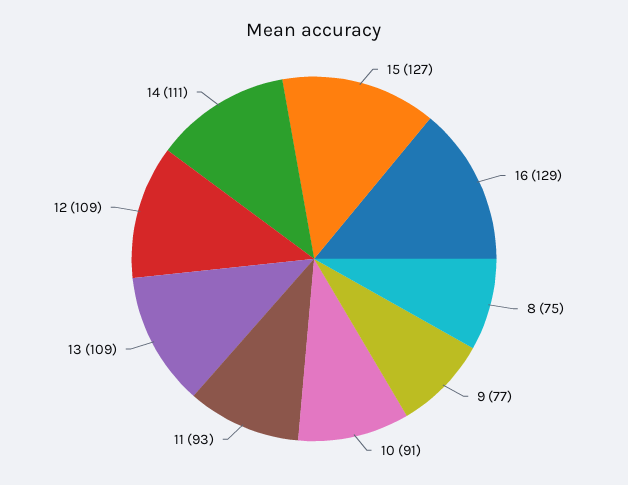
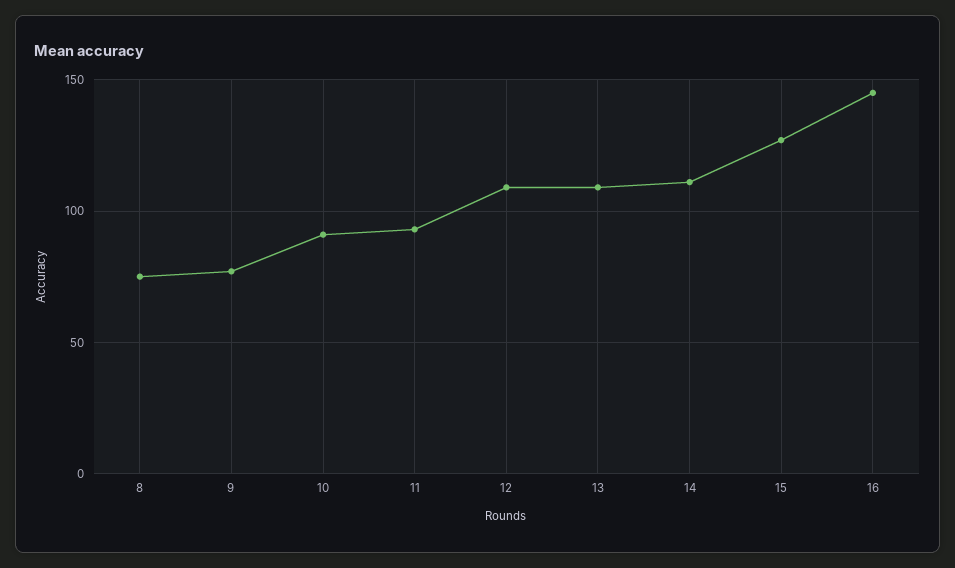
16: 129 -> 145

